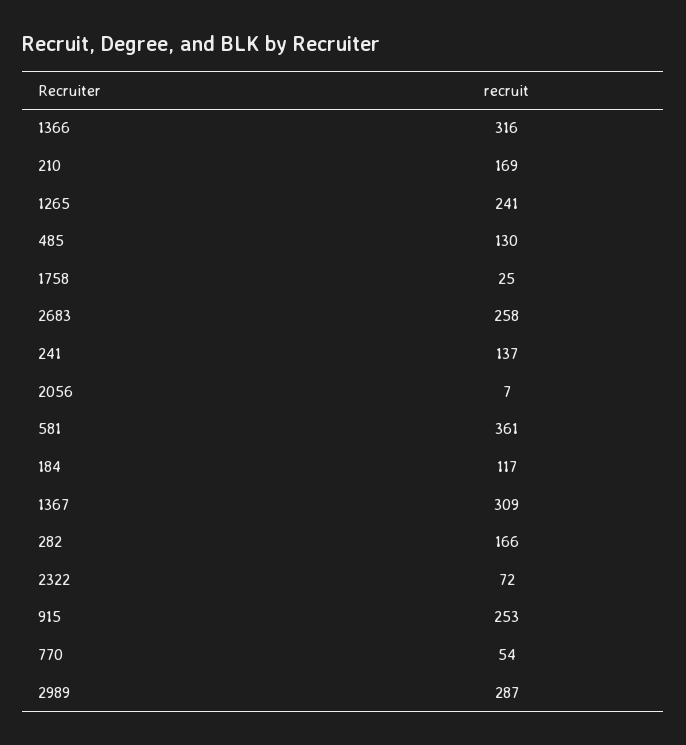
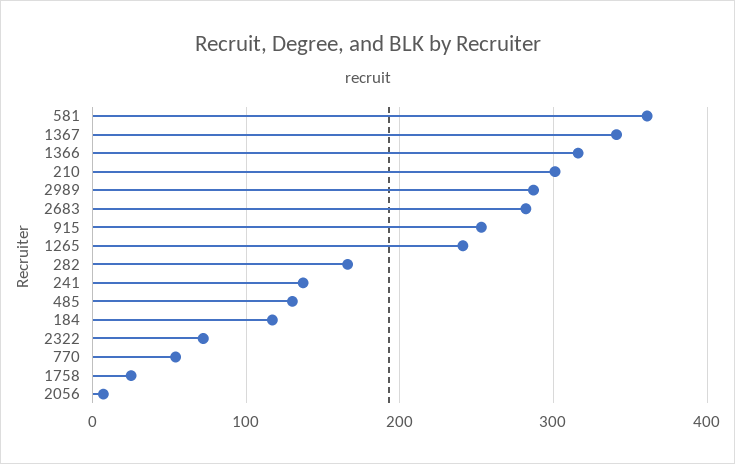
210: 169 -> 300
2683: 258 -> 280
1367: 309 -> 340

